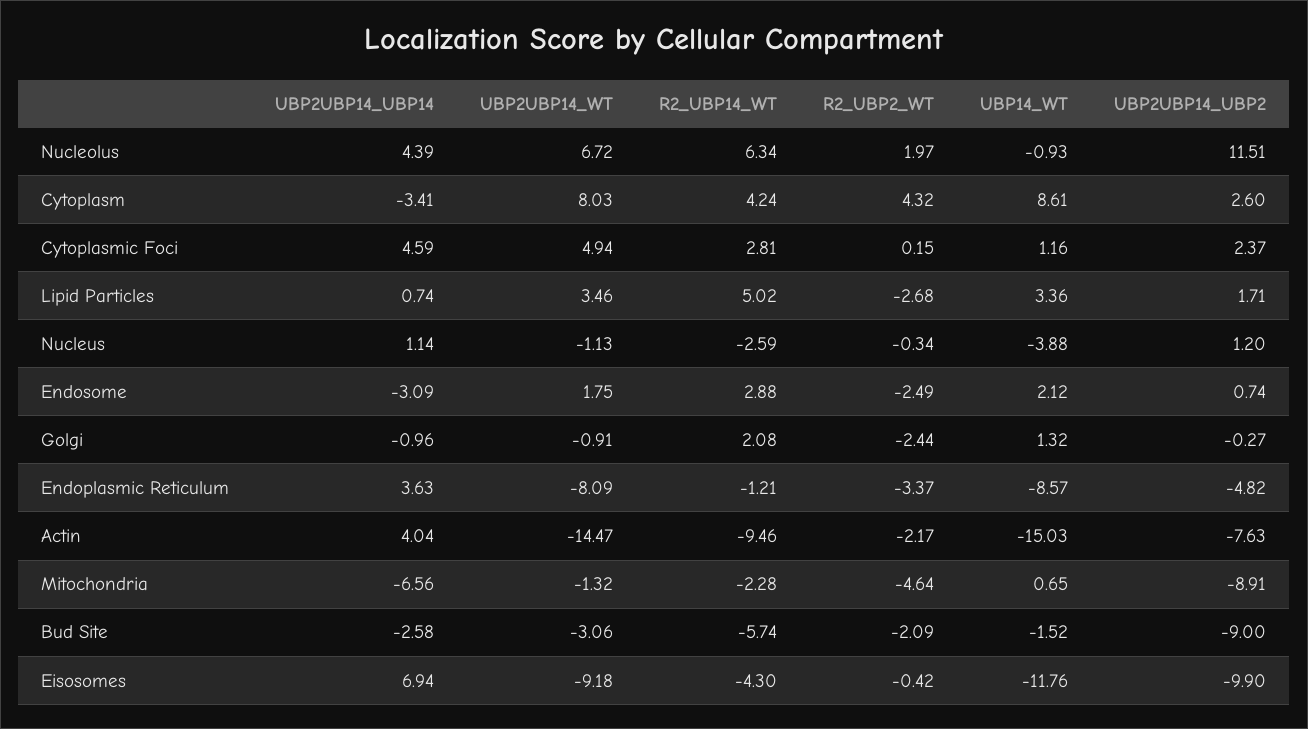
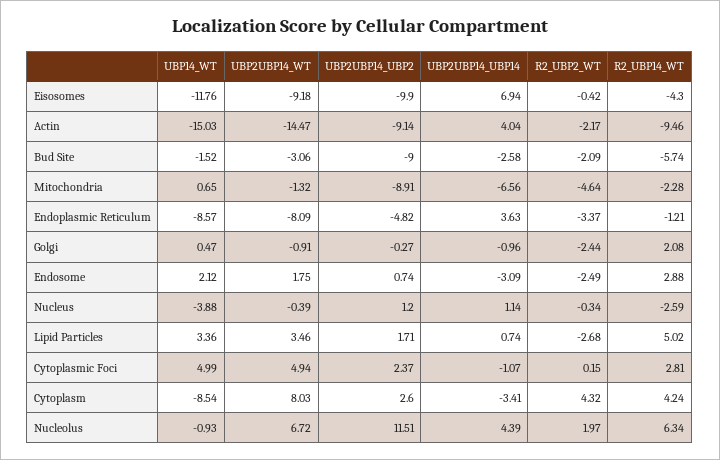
UBP14_WT, Cytoplasm: 8.61 -> -8.54
UBP2UBP14_UBP14, Cytoplasmic Foci: 4.59 -> -1.07
UBP14_WT, Cytoplasmic Foci: 1.16 -> 4.99
UBP2UBP14_WT, Nucleus: -1.13 -> -0.39
UBP14_WT, Golgi: 1.32 -> 0.47
UBP2UBP14_UBP2, Actin: -7.63 -> -9.14

